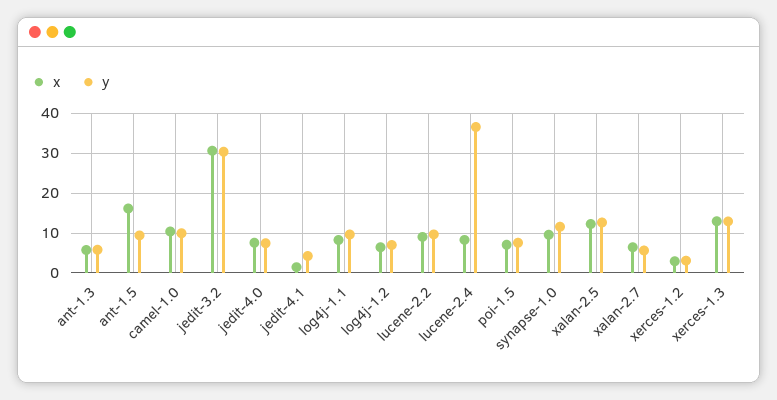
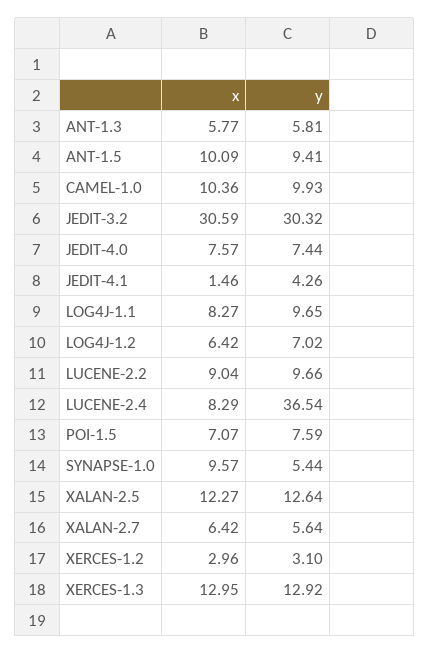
x, ant-1.5: 16 -> 10.09
y, synapse-1.0: 12 -> 5.44

